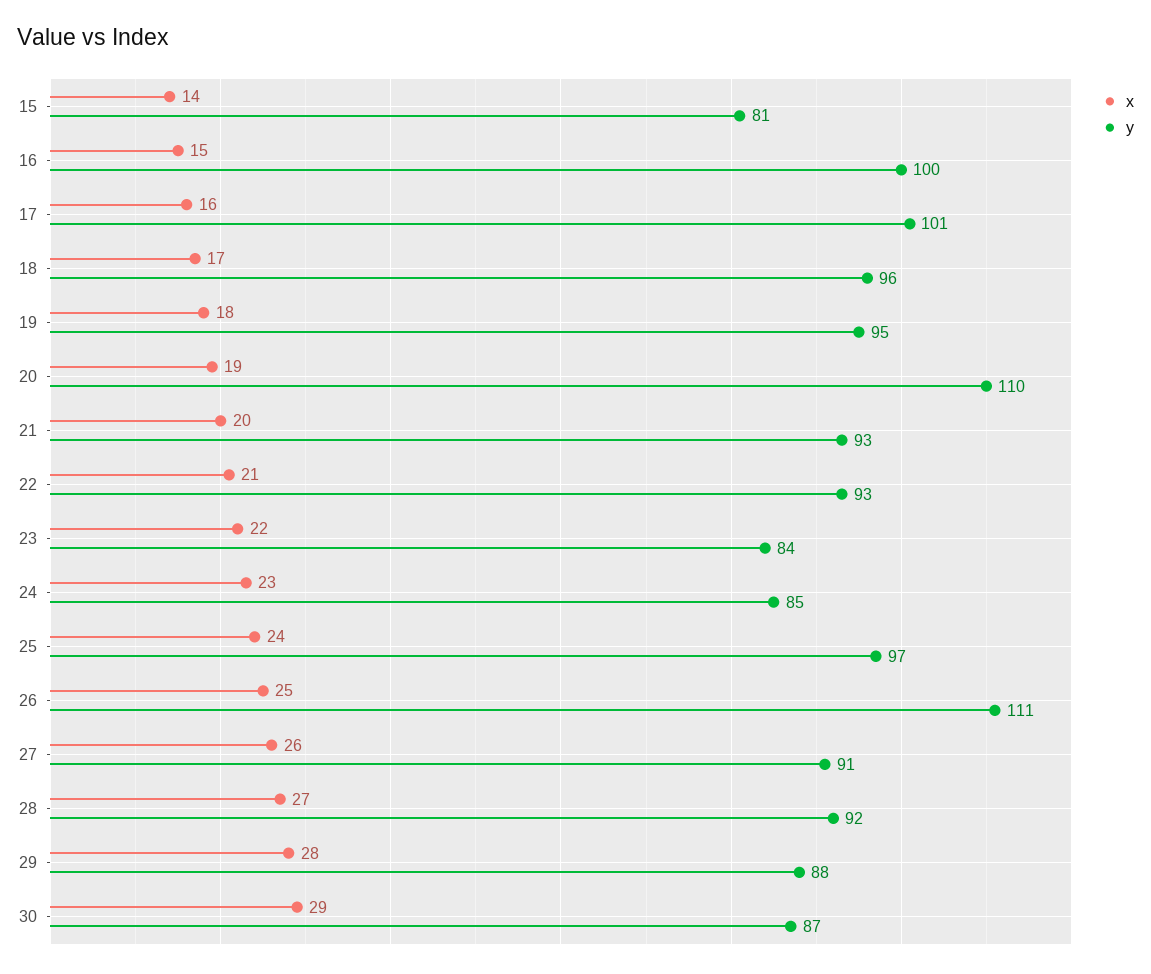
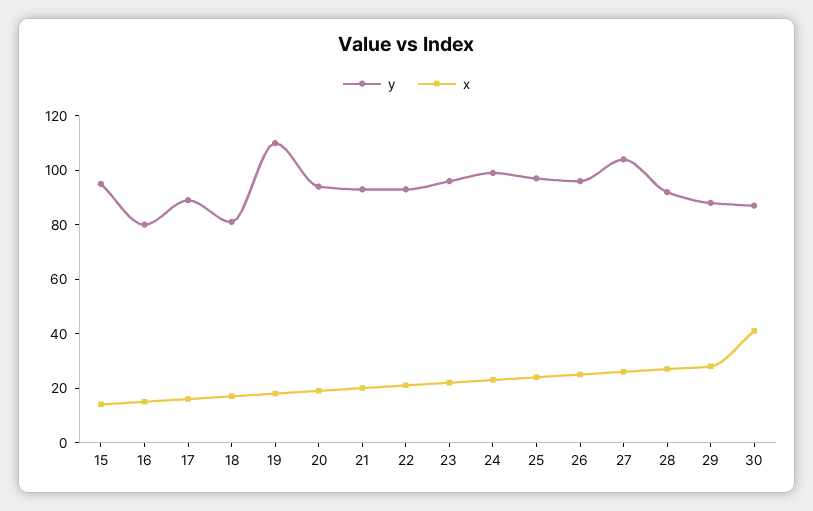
y, 15: 81 -> 95
y, 16: 100 -> 80
y, 17: 101 -> 90
y, 18: 96 -> 80
y, 19: 95 -> 110
y, 20: 110 -> 95
y, 23: 84 -> 95
y, 24: 85 -> 100
y, 26: 111 -> 95
y, 27: 91 -> 105
x, 30: 29 -> 40

